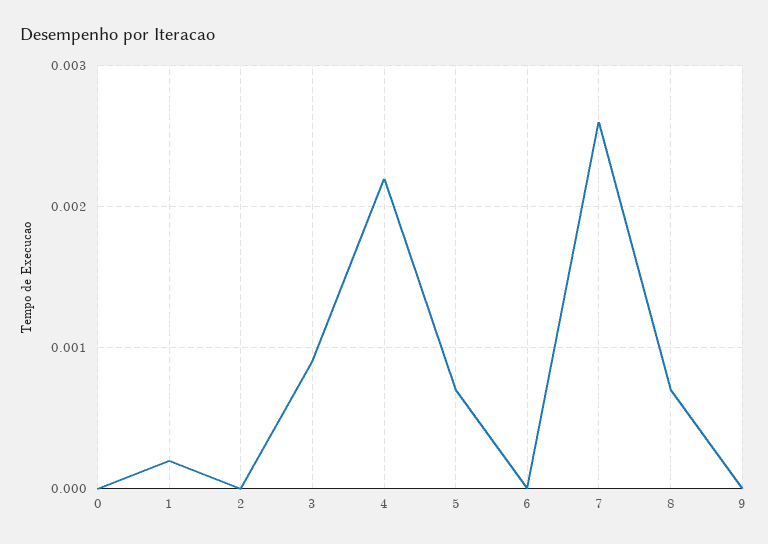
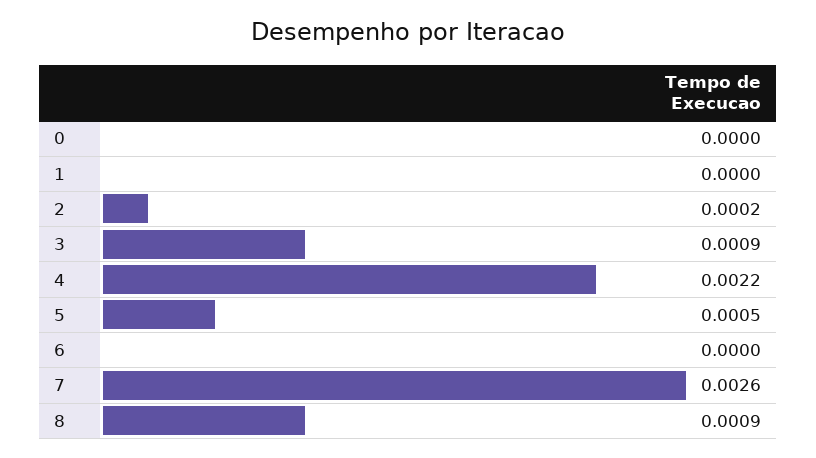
1: 0.0002 -> 0
2: 0 -> 0.0002
5: 0.0007 -> 0.0005
8: 0.0007 -> 0.0009
9: 0 -> none

